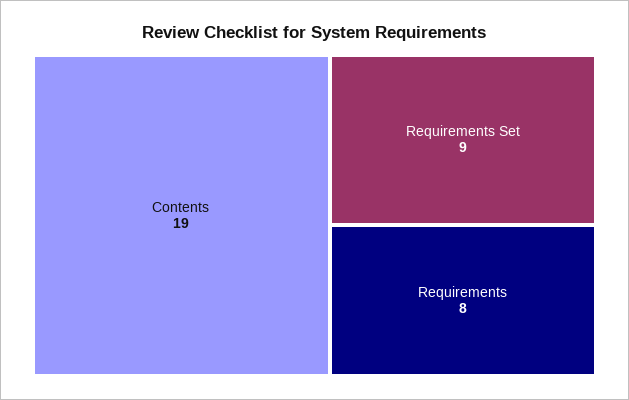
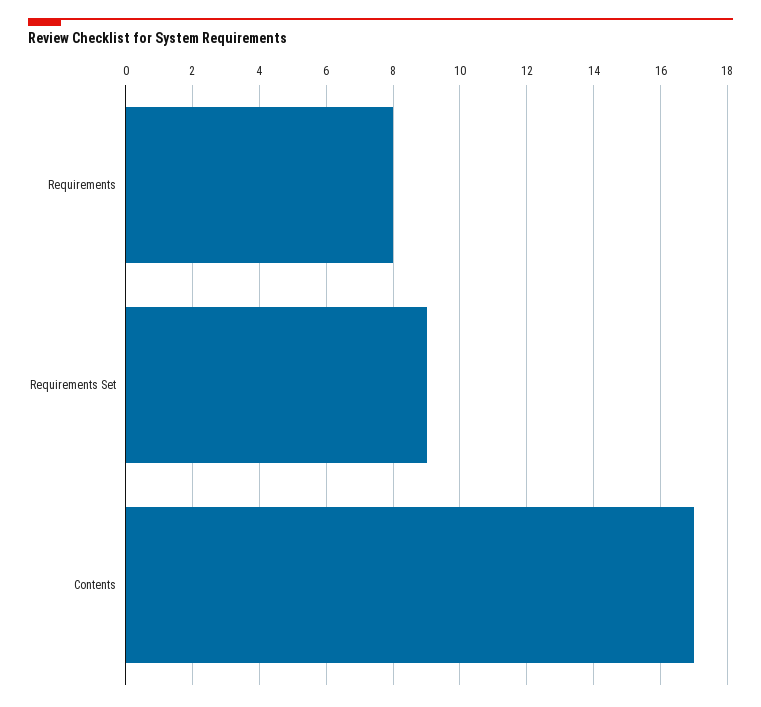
Contents: 19 -> 17

